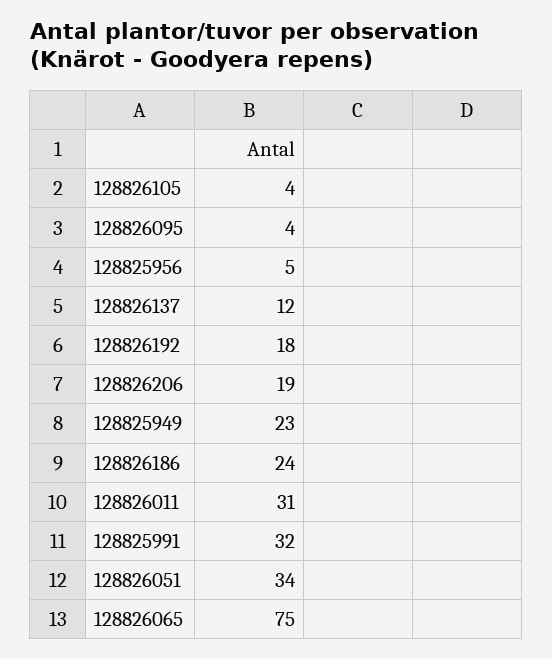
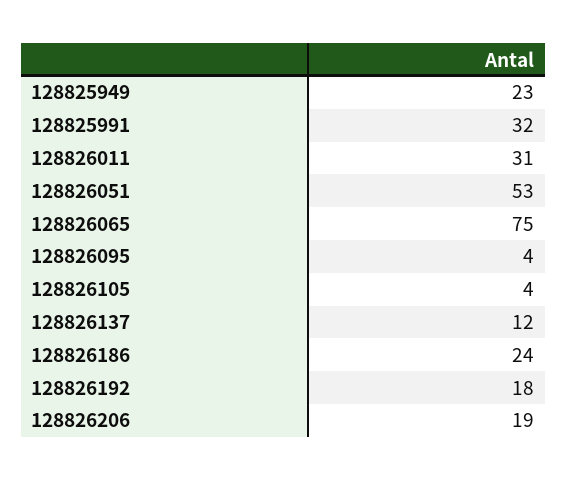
128825956: 5 -> none
128826051: 34 -> 53

